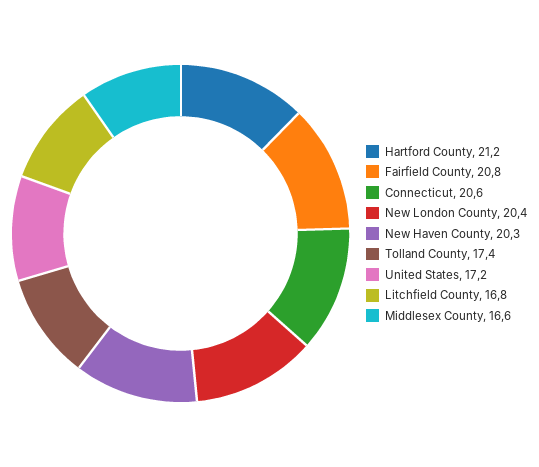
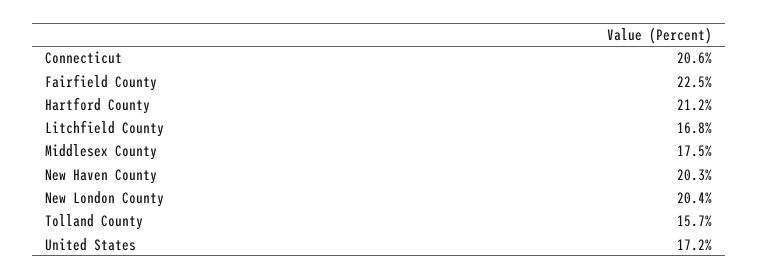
Fairfield County: 20.8 -> 22.5
Tolland County: 17.4 -> 15.7
Middlesex County: 16.6 -> 17.5

